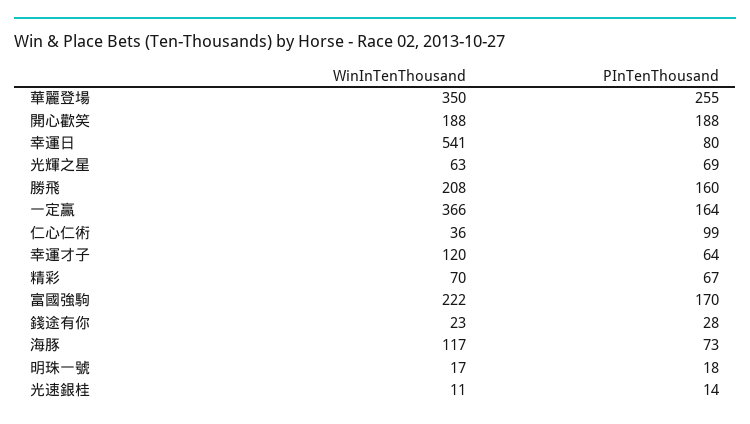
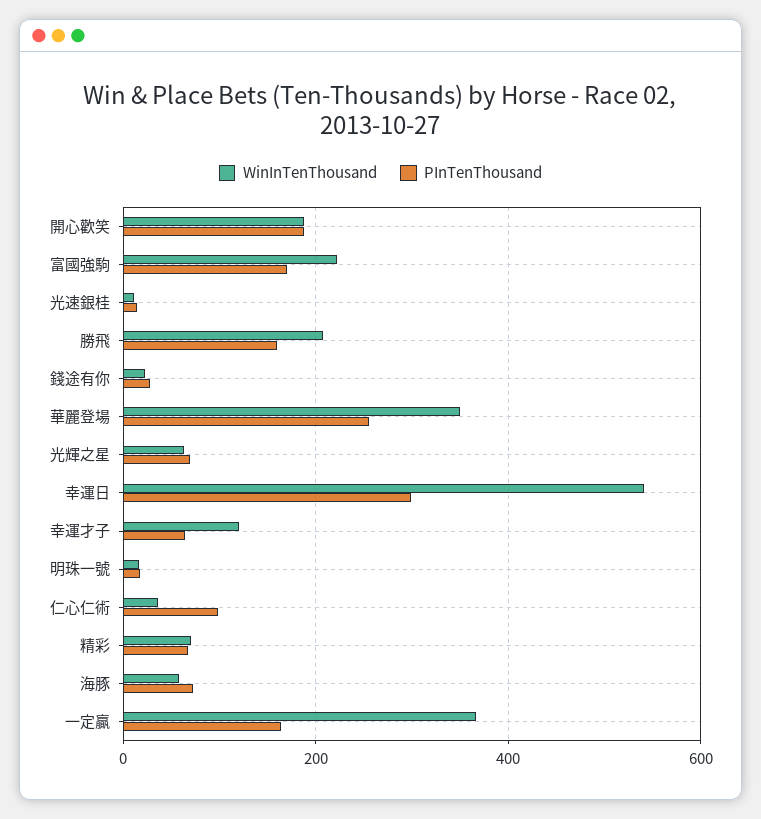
PInTenThousand, 幸運日: 80 -> 300
WinInTenThousand, 海豚: 117 -> 60

